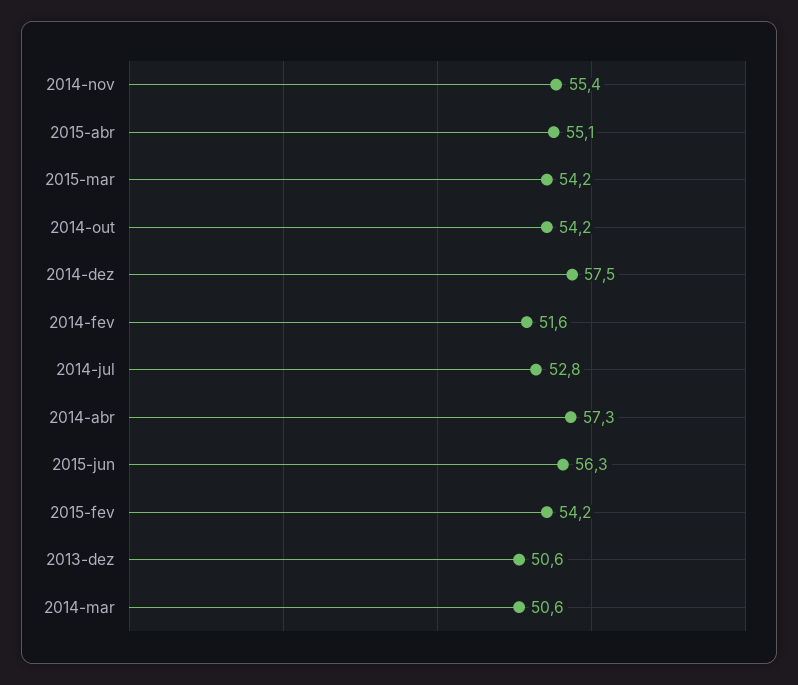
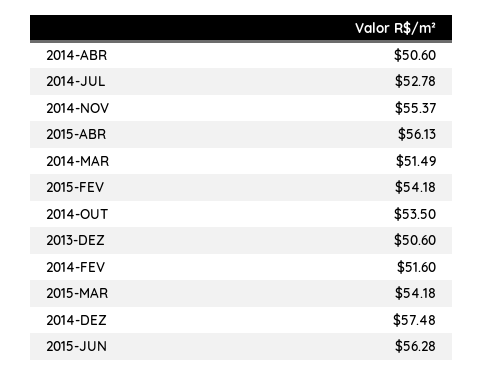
2015-abr: 55.1 -> 56.13
2014-out: 54.2 -> 53.5
2014-abr: 57.3 -> 50.6
2014-mar: 50.6 -> 51.49

